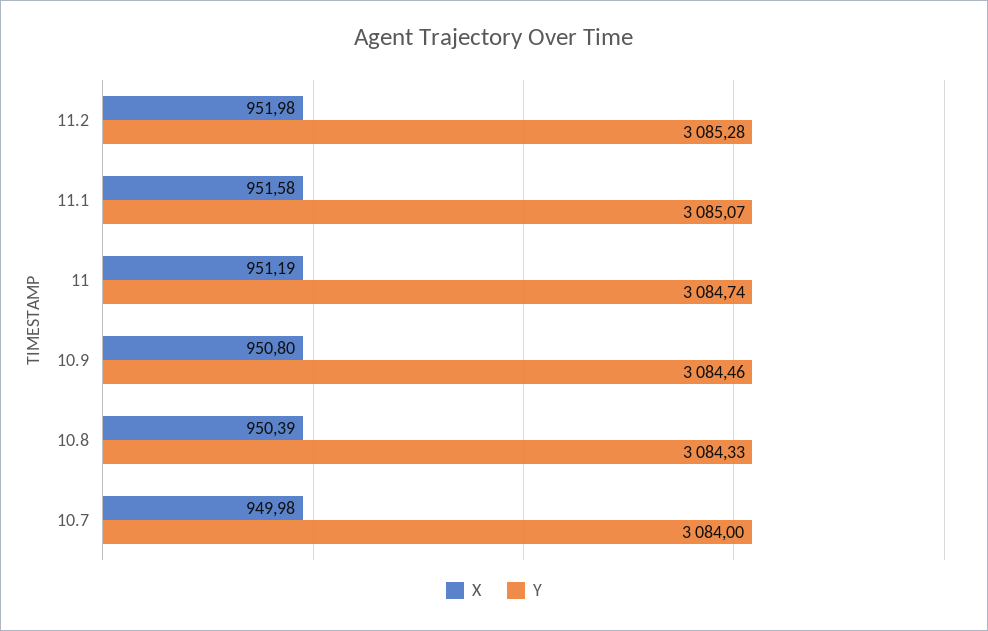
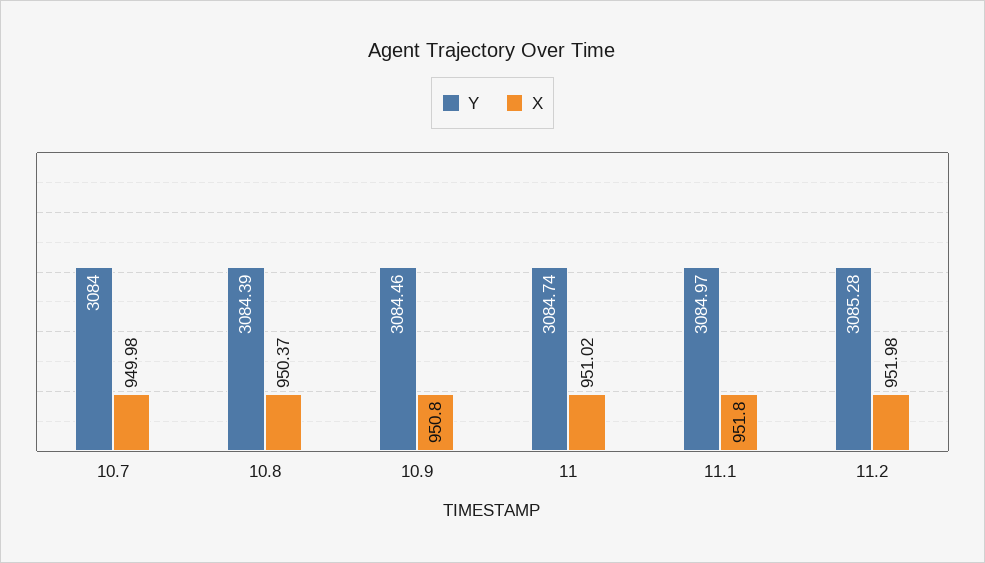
X, 11.1: 951.58 -> 951.8
Y, 11.1: 3085.07 -> 3084.97
X, 11: 951.19 -> 951.02
X, 10.8: 950.39 -> 950.37
Y, 10.8: 3084.33 -> 3084.39

